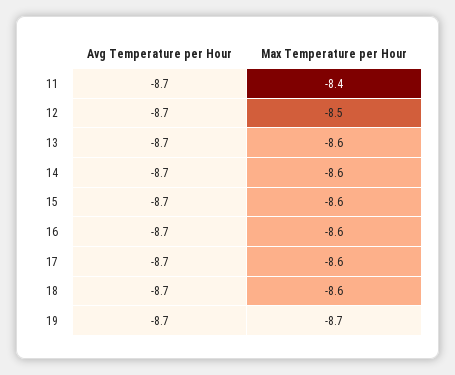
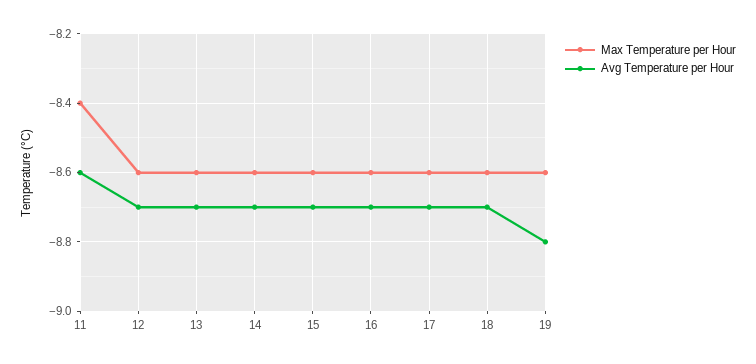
Avg Temperature per Hour, 11: -8.7 -> -8.6
Max Temperature per Hour, 12: -8.5 -> -8.6
Avg Temperature per Hour, 19: -8.7 -> -8.8
Max Temperature per Hour, 19: -8.7 -> -8.6

